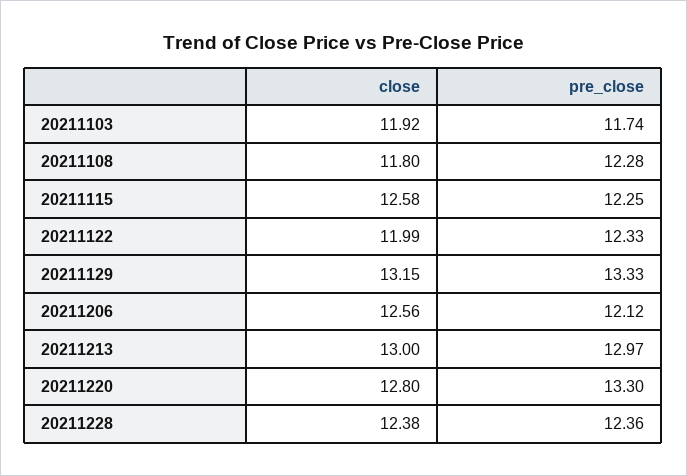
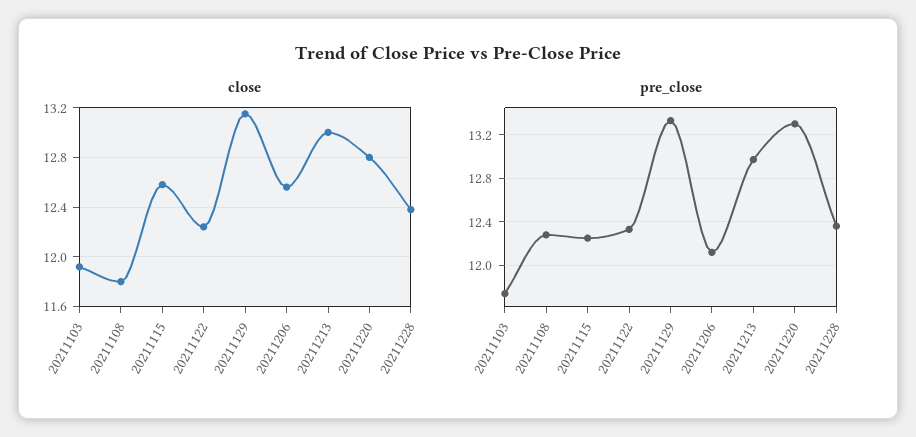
close, 20211122: 11.99 -> 12.25

